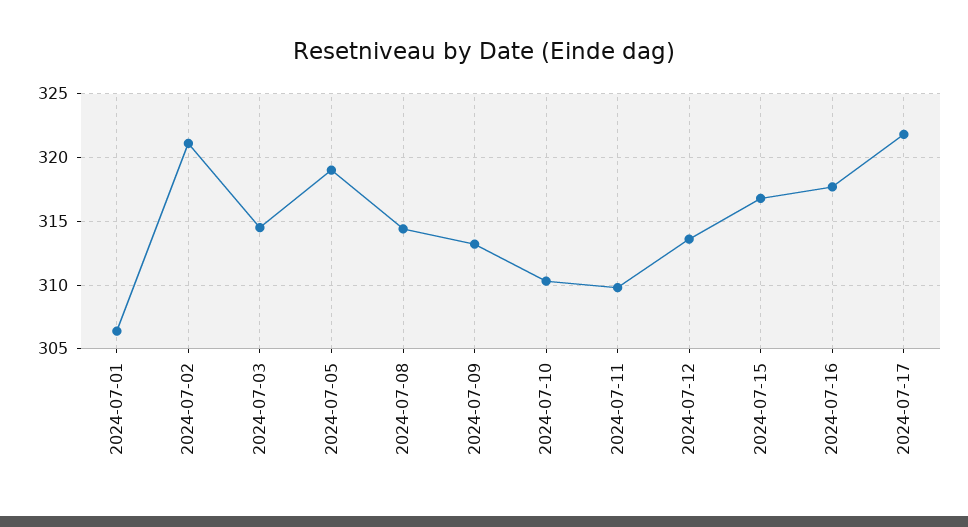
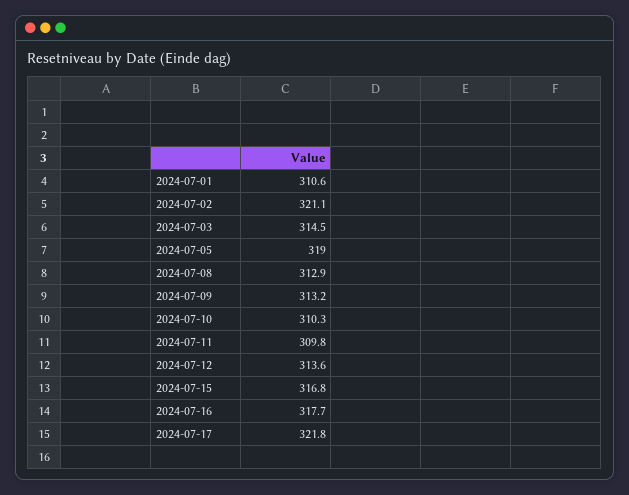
2024-07-01: 306.5 -> 310.6
2024-07-08: 314.5 -> 312.9

